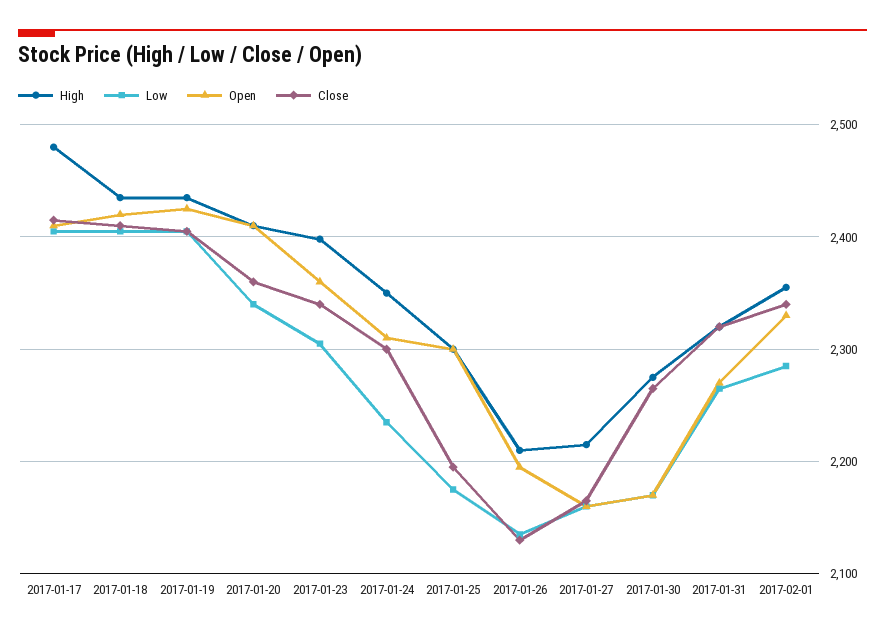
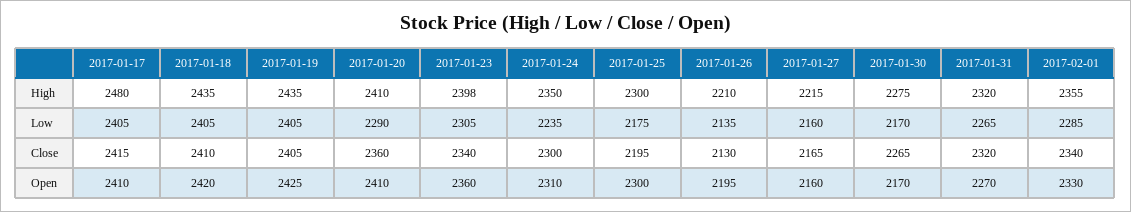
Low, 2017-01-20: 2340 -> 2290

